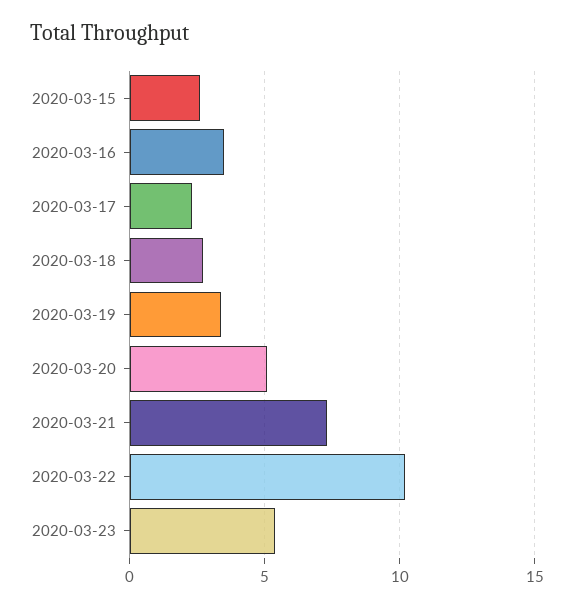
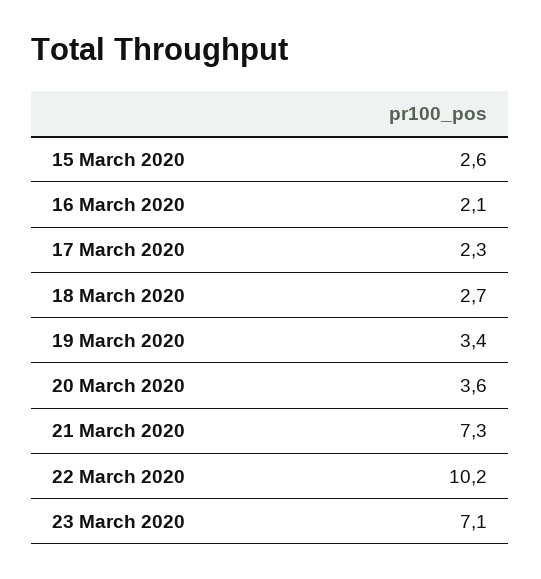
2020-03-16: 3.5 -> 2.1
2020-03-20: 5 -> 3.6
2020-03-23: 5.5 -> 7.1

